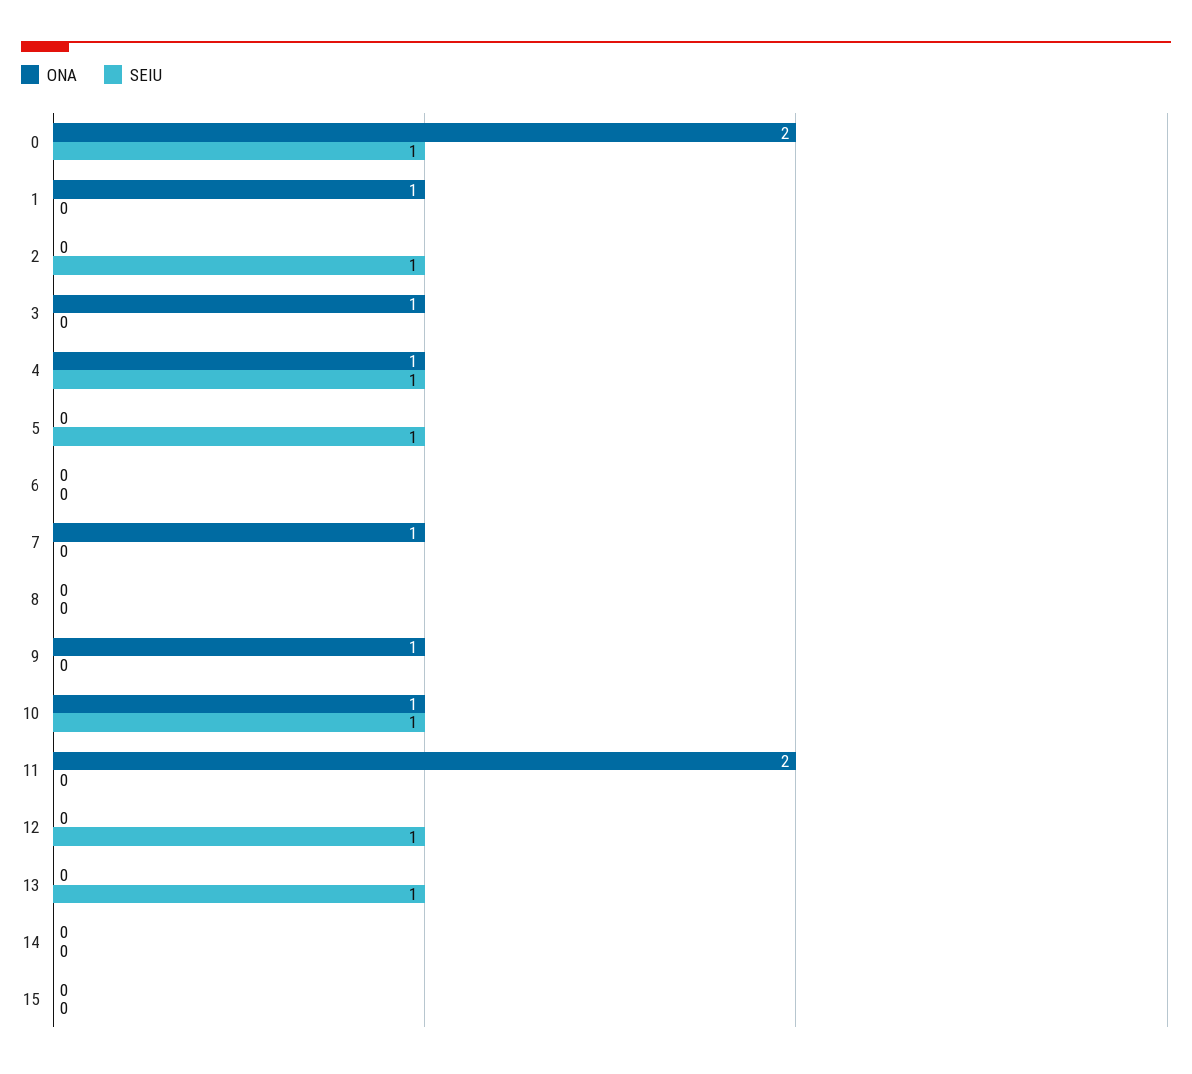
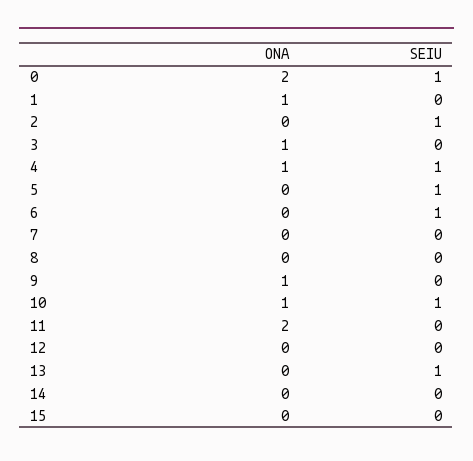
SEIU, 6: 0 -> 1
ONA, 7: 1 -> 0
SEIU, 12: 1 -> 0

